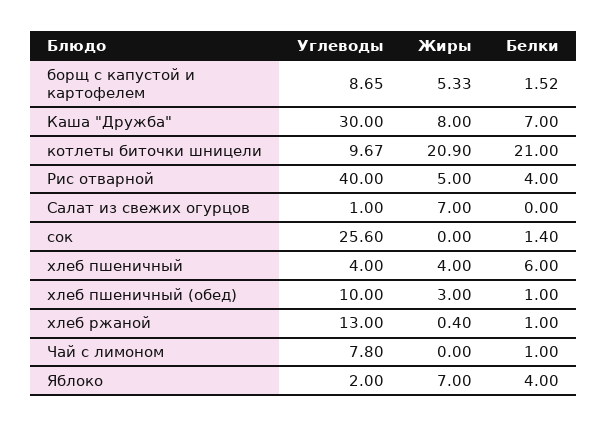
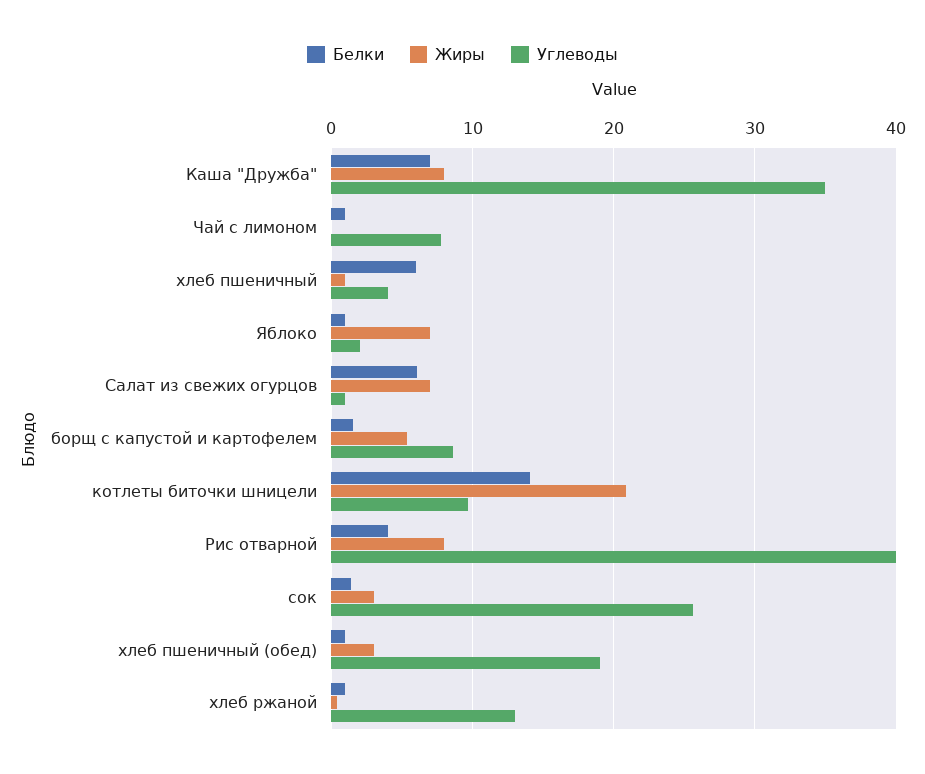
Углеводы, Каша "Дружба": 30 -> 35
Белки, котлеты биточки шницели: 21 -> 14
Жиры, Рис отварной: 5 -> 8
Белки, Салат из свежих огурцов: 0 -> 6
Жиры, сок: 0 -> 3
Жиры, хлеб пшеничный: 4 -> 1
Углеводы, хлеб пшеничный (обед): 10 -> 19
Белки, Яблоко: 4 -> 1

